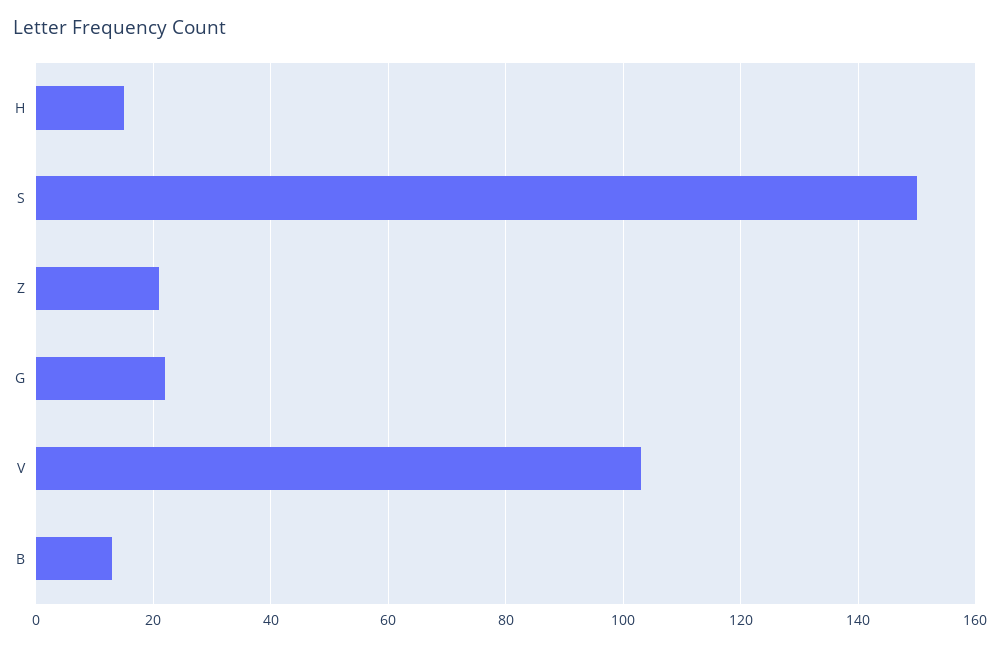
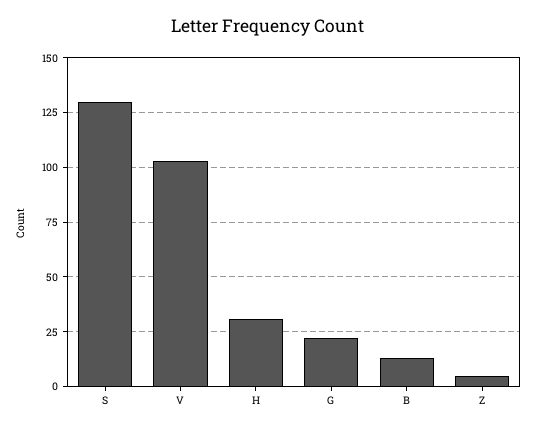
H: 15 -> 30
S: 150 -> 130
Z: 20 -> 5

